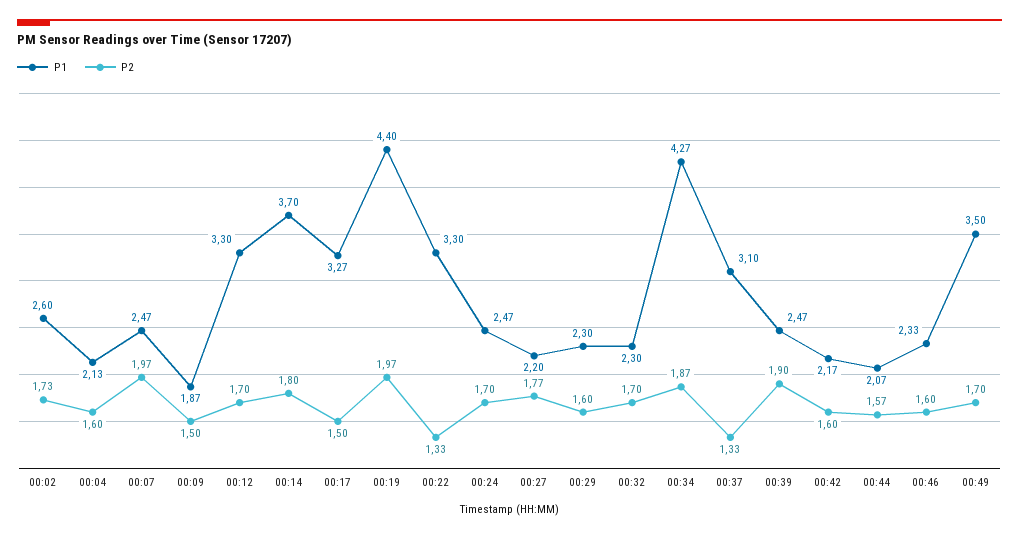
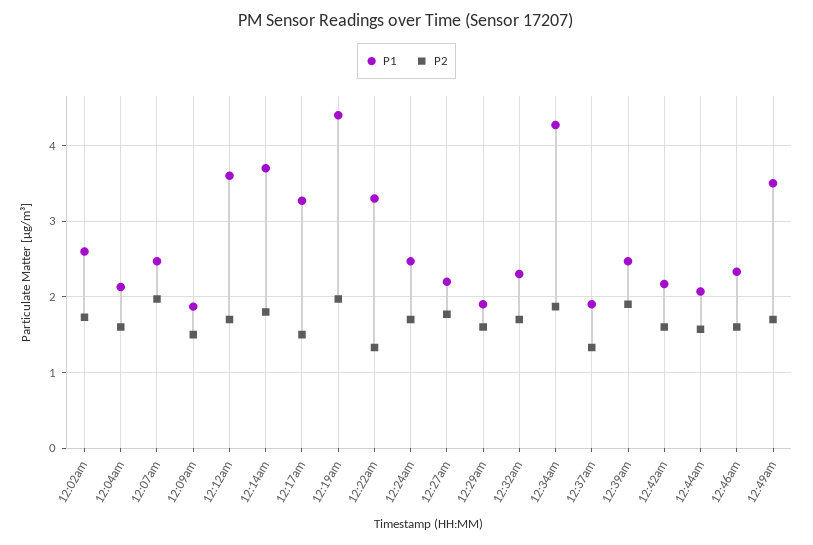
P1, 00:12: 3.3 -> 3.6
P1, 00:29: 2.3 -> 1.9
P1, 00:37: 3.1 -> 1.9

